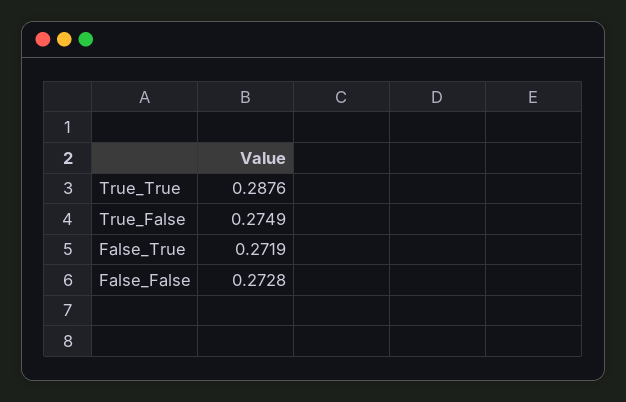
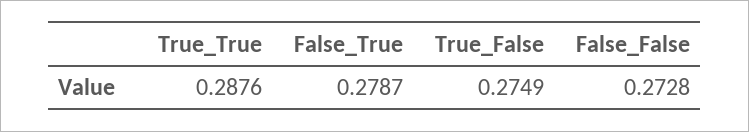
False_True: 0.2719 -> 0.2787

